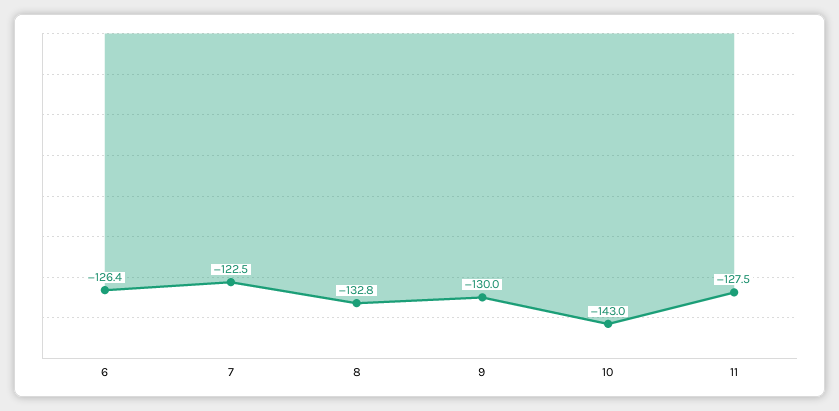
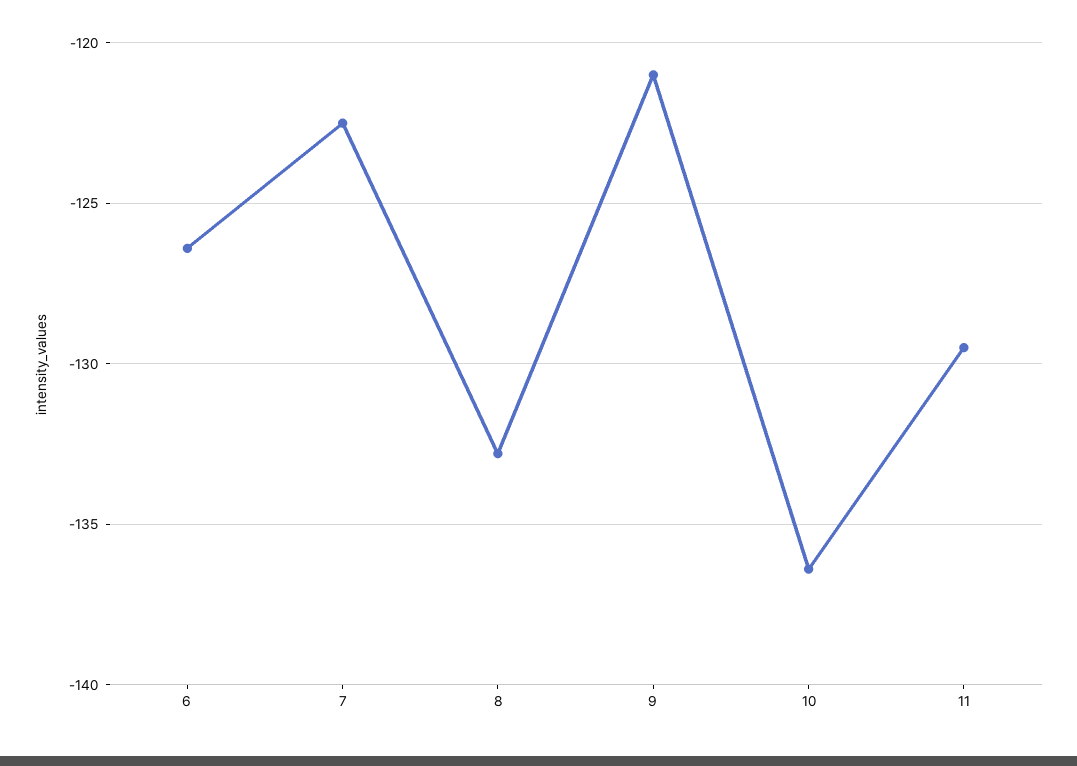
9: -130 -> -121
10: -143 -> -136.5
11: -127.5 -> -129.5

